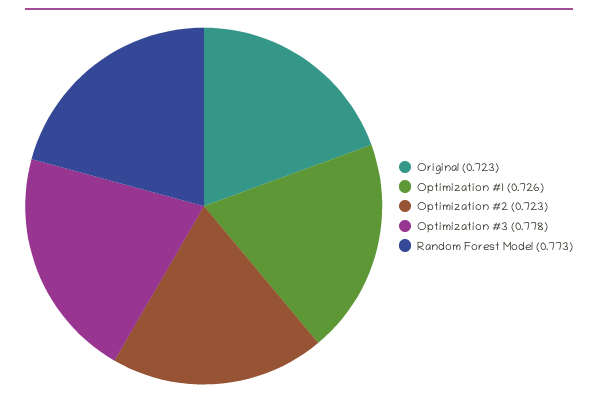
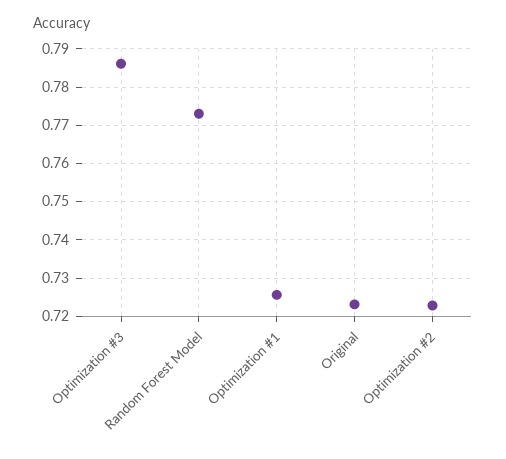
Optimization #3: 0.778 -> 0.786

